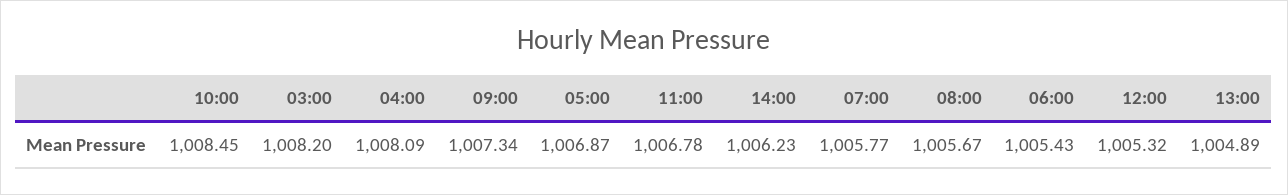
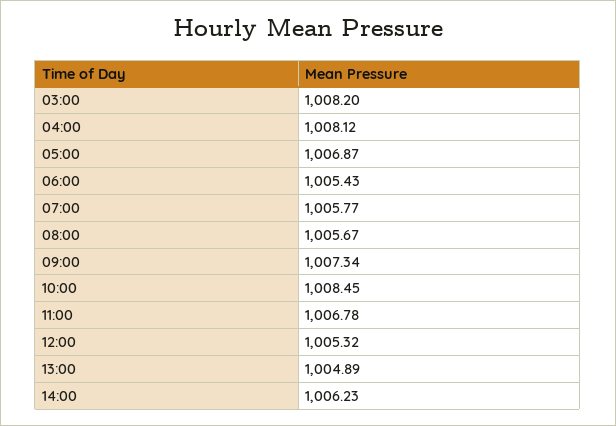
04:00: 1008.09 -> 1008.12

